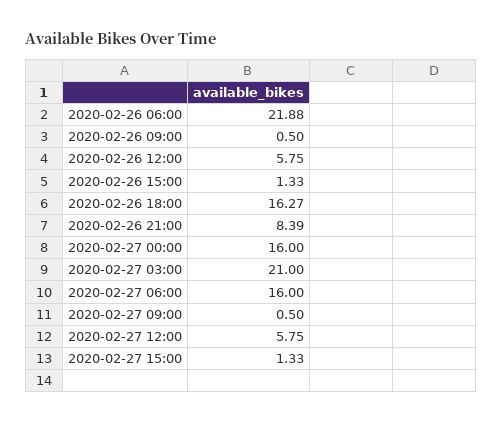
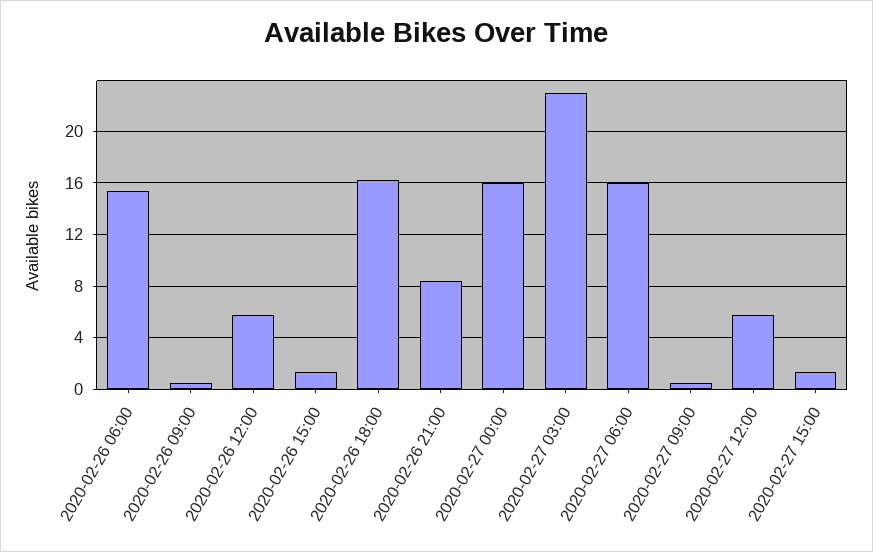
2020-02-26 06:00: 21.88 -> 15.5
2020-02-27 03:00: 21 -> 23

